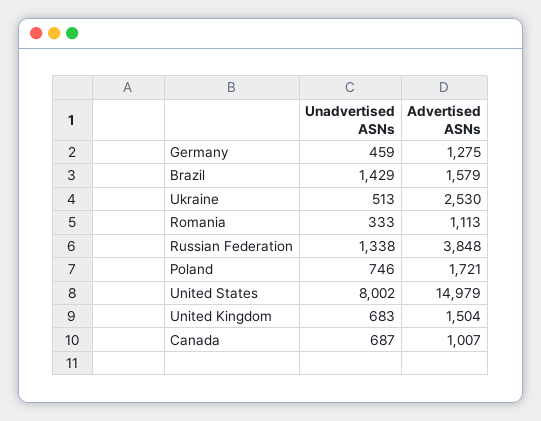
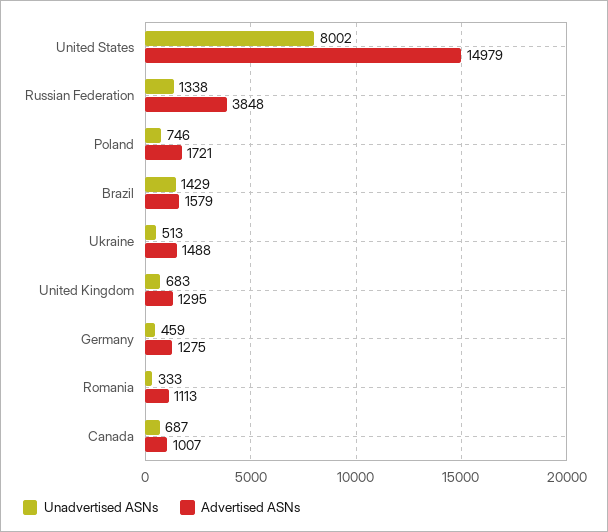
Advertised ASNs, Ukraine: 2530 -> 1488
Advertised ASNs, United Kingdom: 1504 -> 1295

